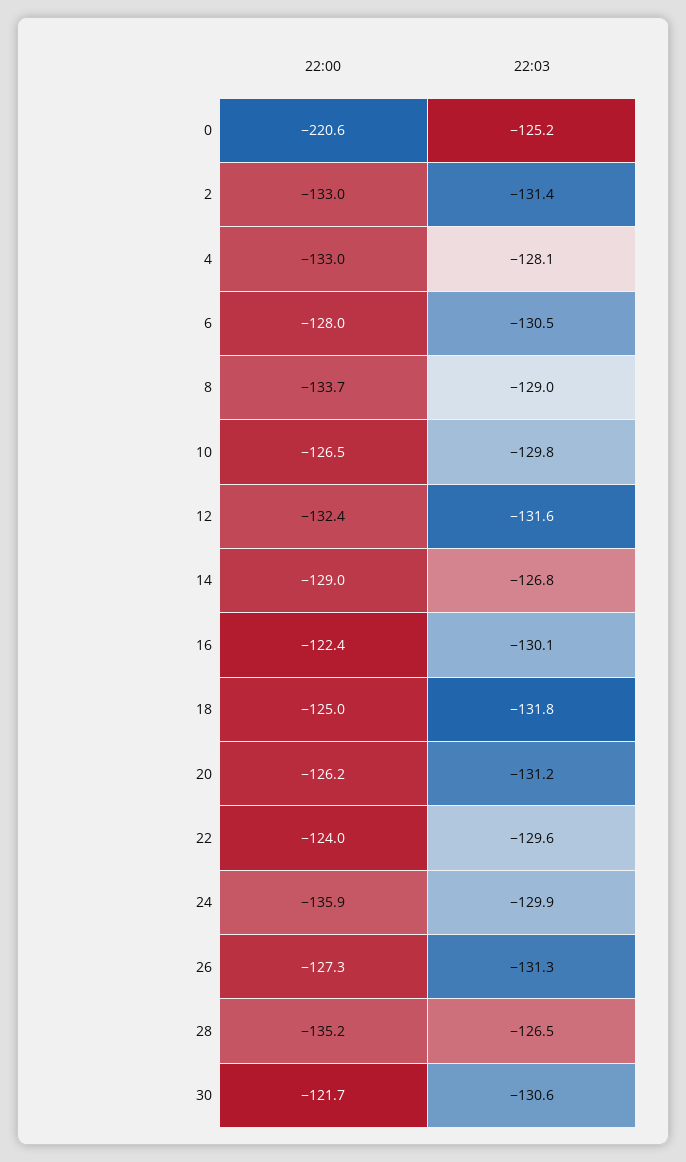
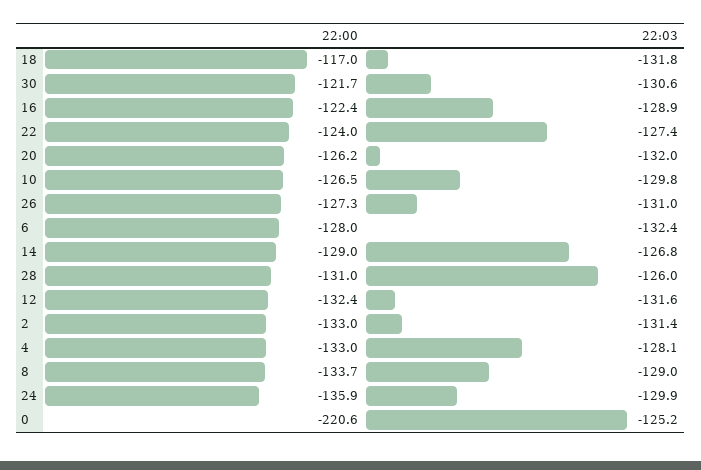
22:03, 6: -130.5 -> -132.4
22:03, 16: -130.1 -> -128.9
22:00, 18: -125 -> -117
22:03, 20: -131.2 -> -132
22:03, 22: -129.6 -> -127.4
22:03, 26: -131.3 -> -131
22:00, 28: -135.2 -> -131
22:03, 28: -126.5 -> -126

